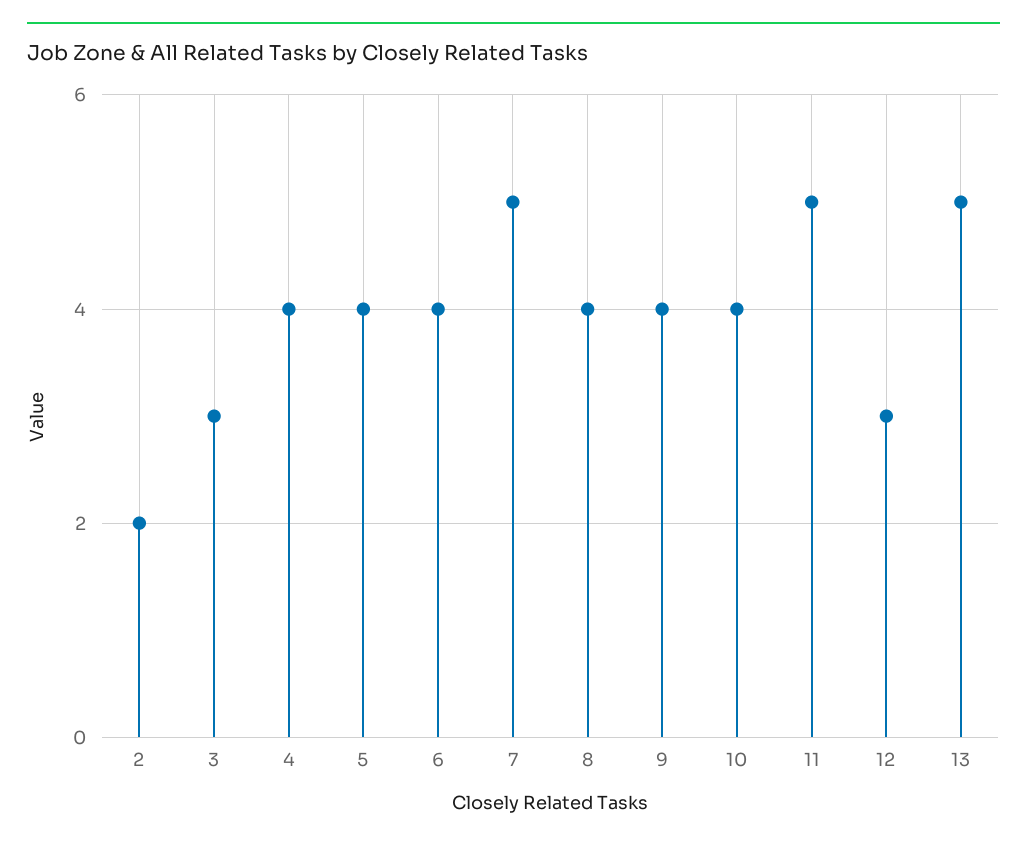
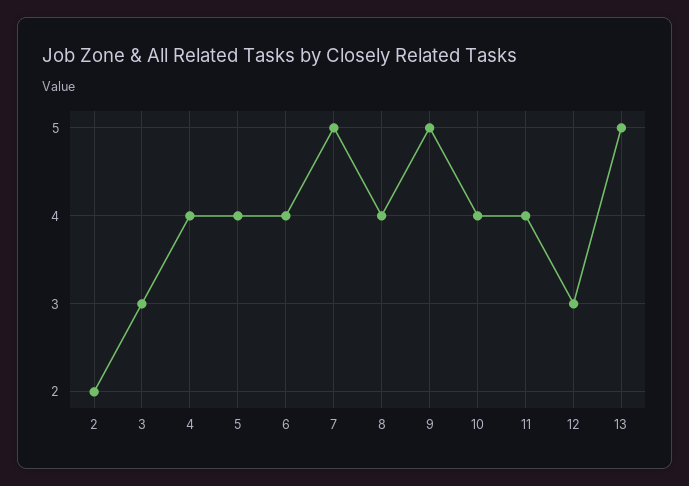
9: 4 -> 5
11: 5 -> 4

